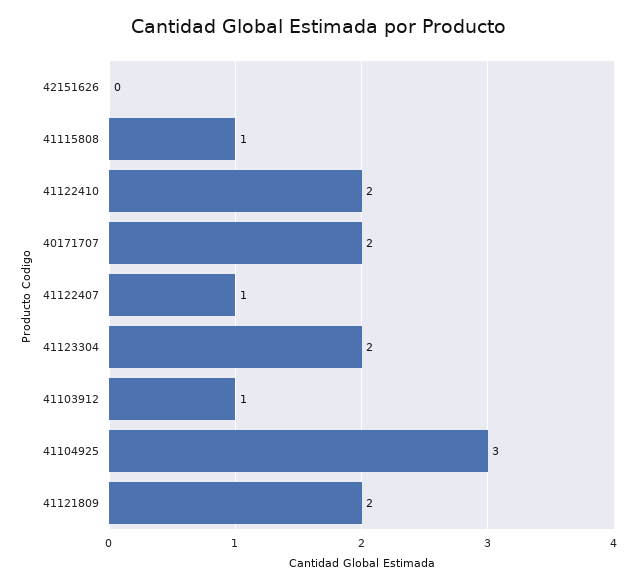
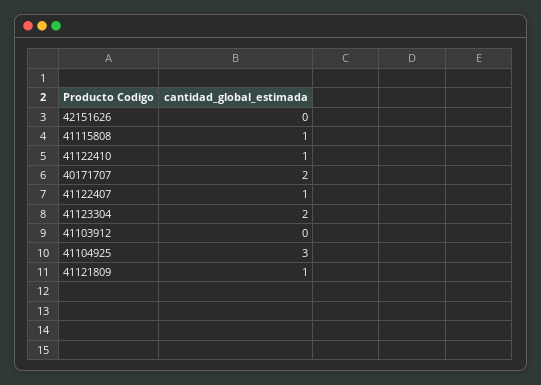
41122410: 2 -> 1
41103912: 1 -> 0
41121809: 2 -> 1

